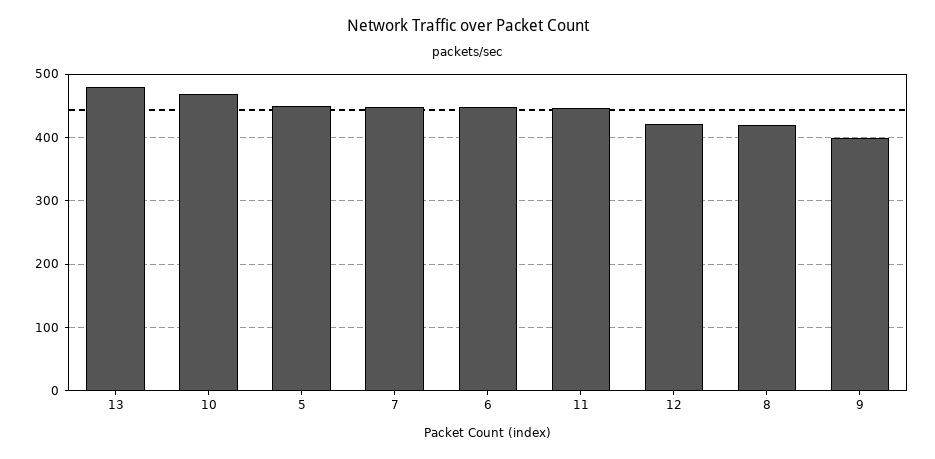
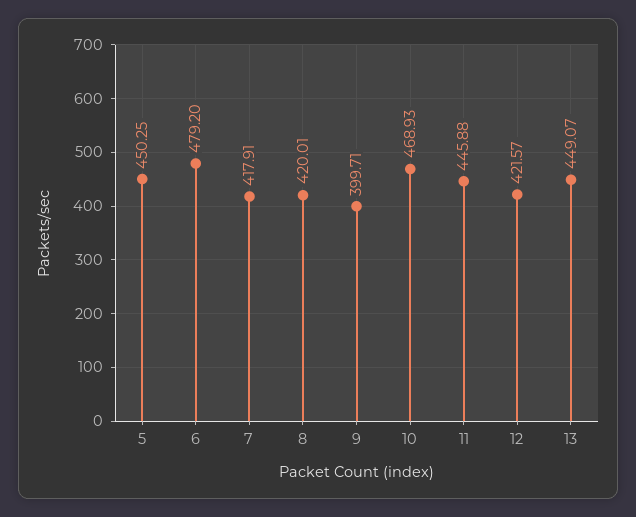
13: 480 -> 449.07
7: 450 -> 417.91
6: 450 -> 479.2

